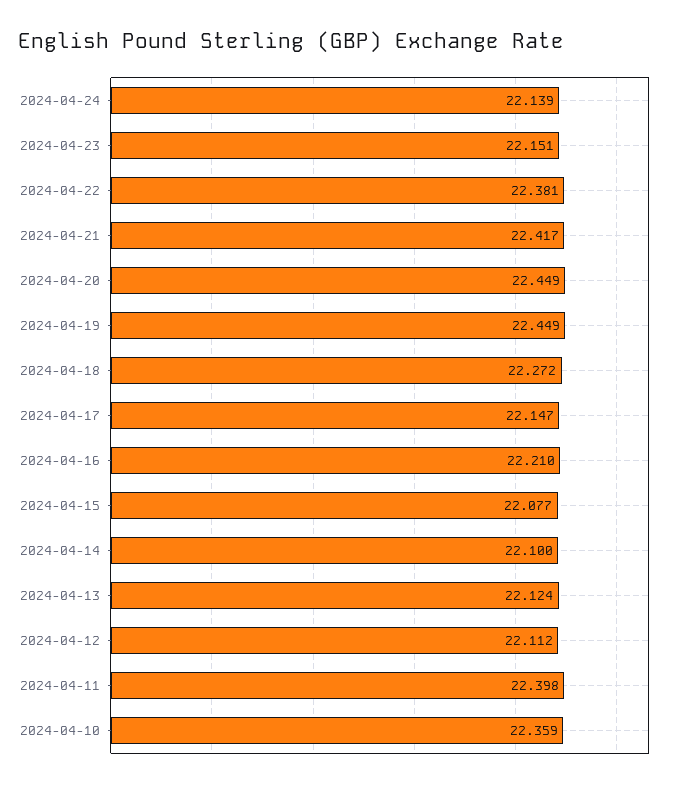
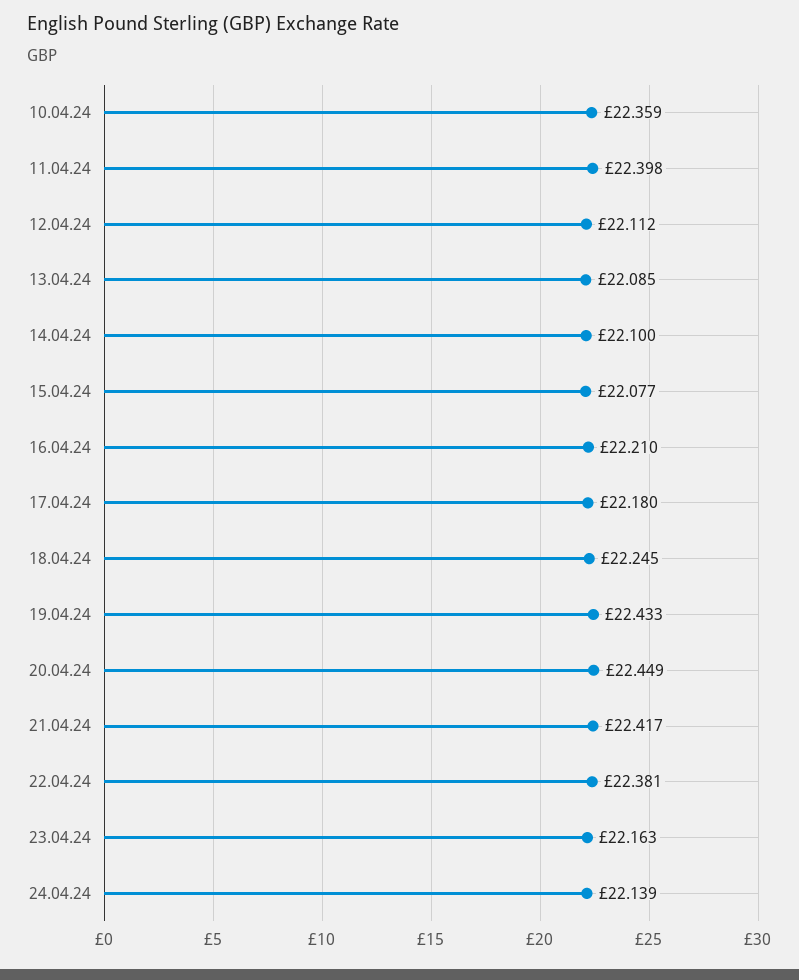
2024-04-23: 22.151 -> 22.163
2024-04-19: 22.449 -> 22.433
2024-04-18: 22.272 -> 22.245
2024-04-17: 22.147 -> 22.18
2024-04-13: 22.124 -> 22.085

